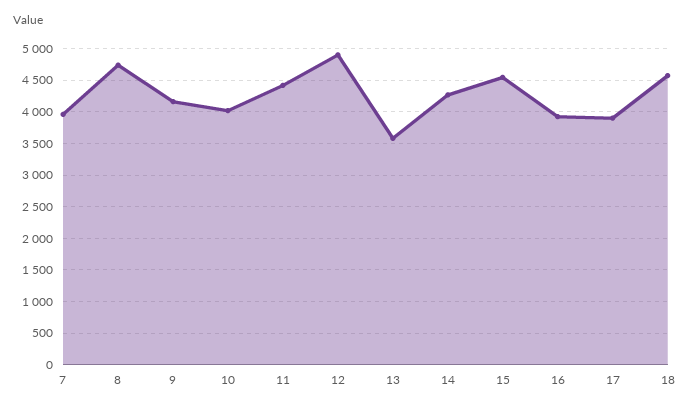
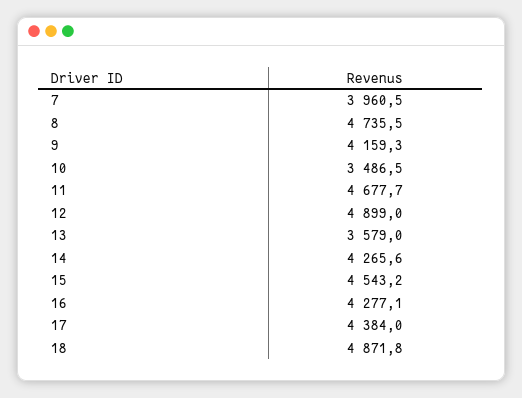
10: 4000 -> 3486.5
11: 4400 -> 4677.7
16: 3900 -> 4277.1
17: 3900 -> 4384
18: 4600 -> 4871.8

